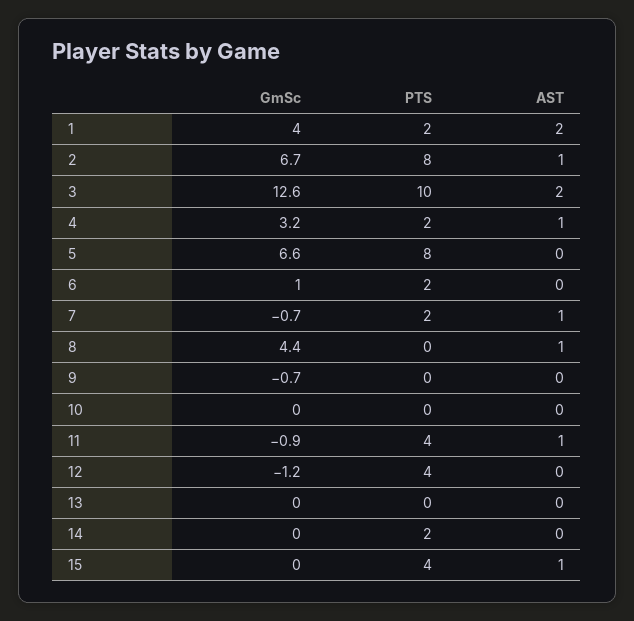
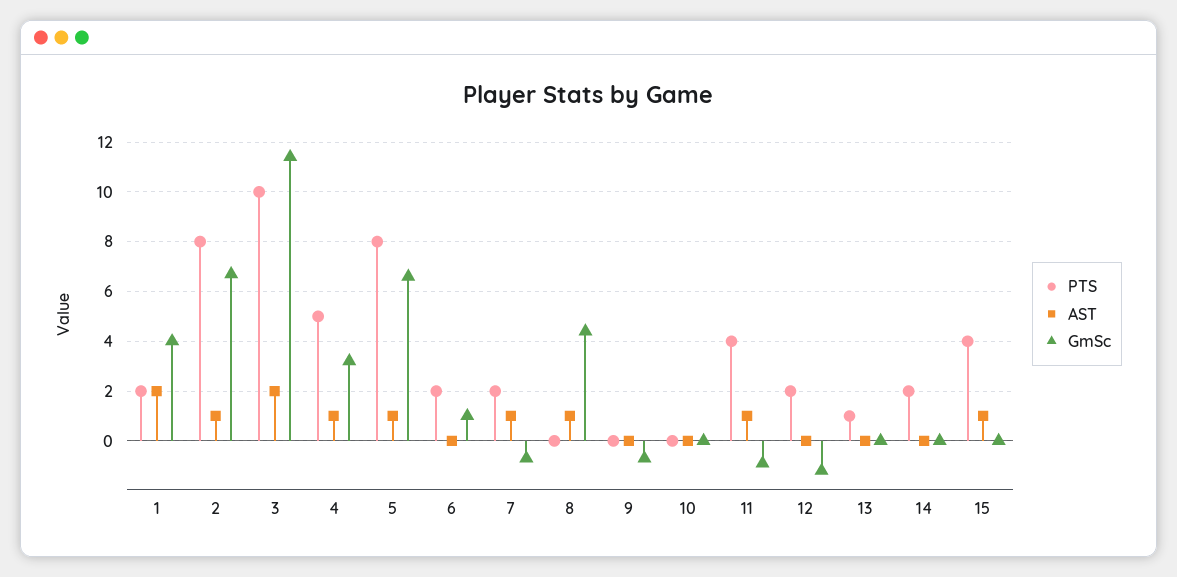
GmSc, 3: 12.6 -> 11.5
PTS, 4: 2 -> 5
AST, 5: 0 -> 1
PTS, 12: 4 -> 2
PTS, 13: 0 -> 1

